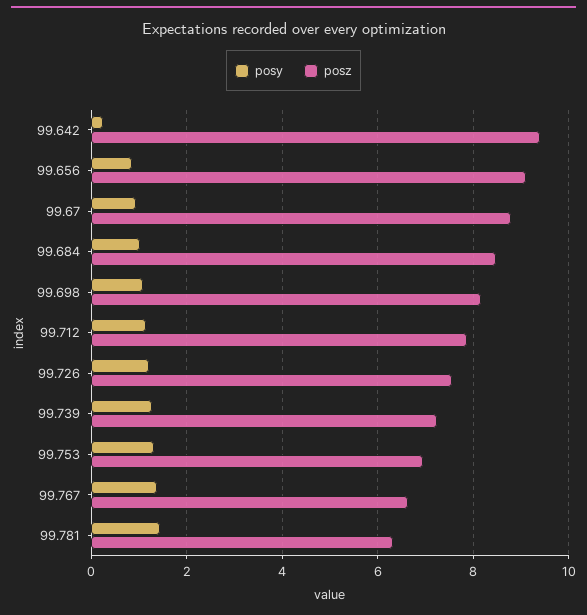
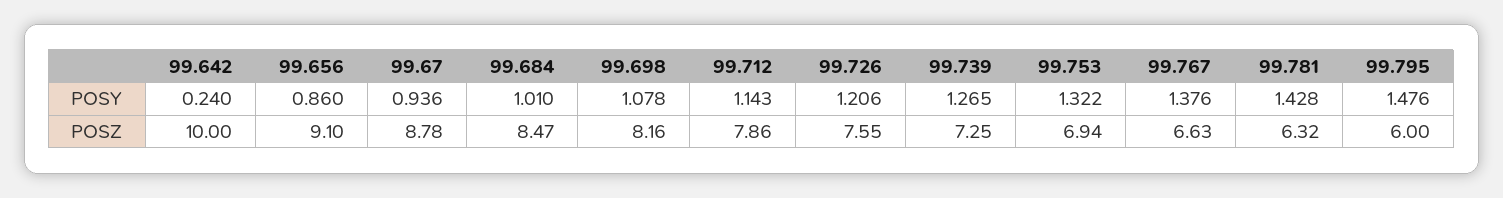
posz, 99.642: 9.4 -> 10
posy, 99.795: none -> 1.476
posz, 99.795: none -> 6

